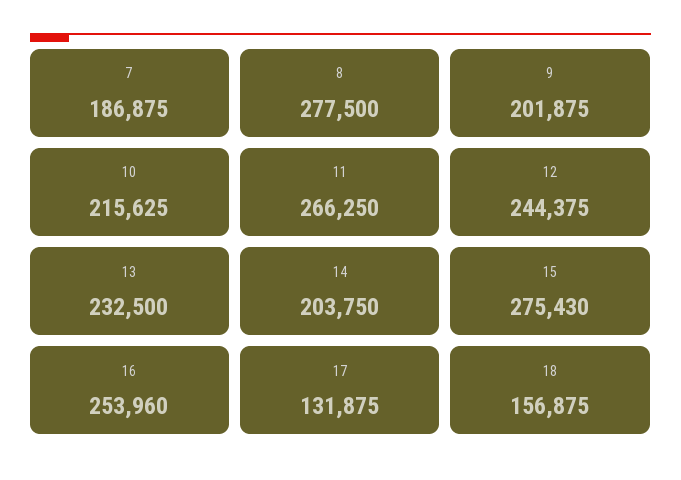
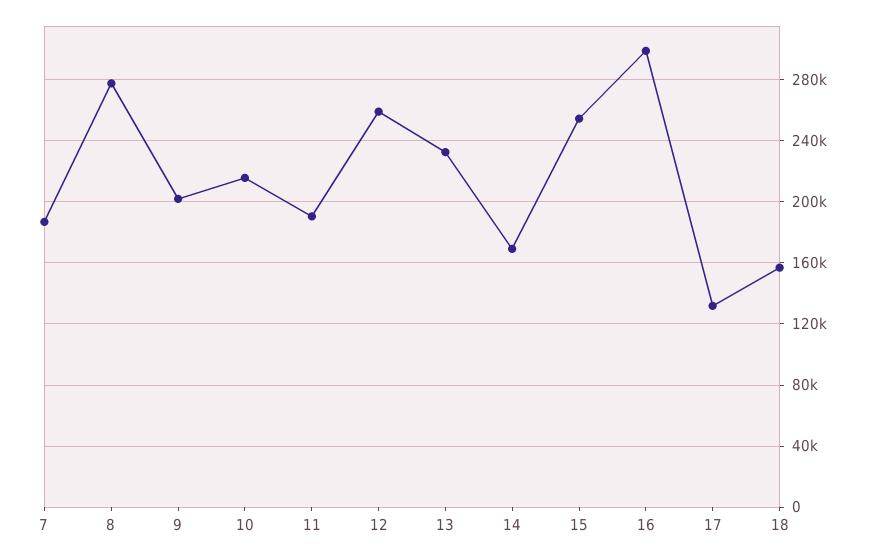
11: 266250 -> 190000
12: 244375 -> 260000
14: 203750 -> 170000
15: 275430 -> 255000
16: 253960 -> 300000

